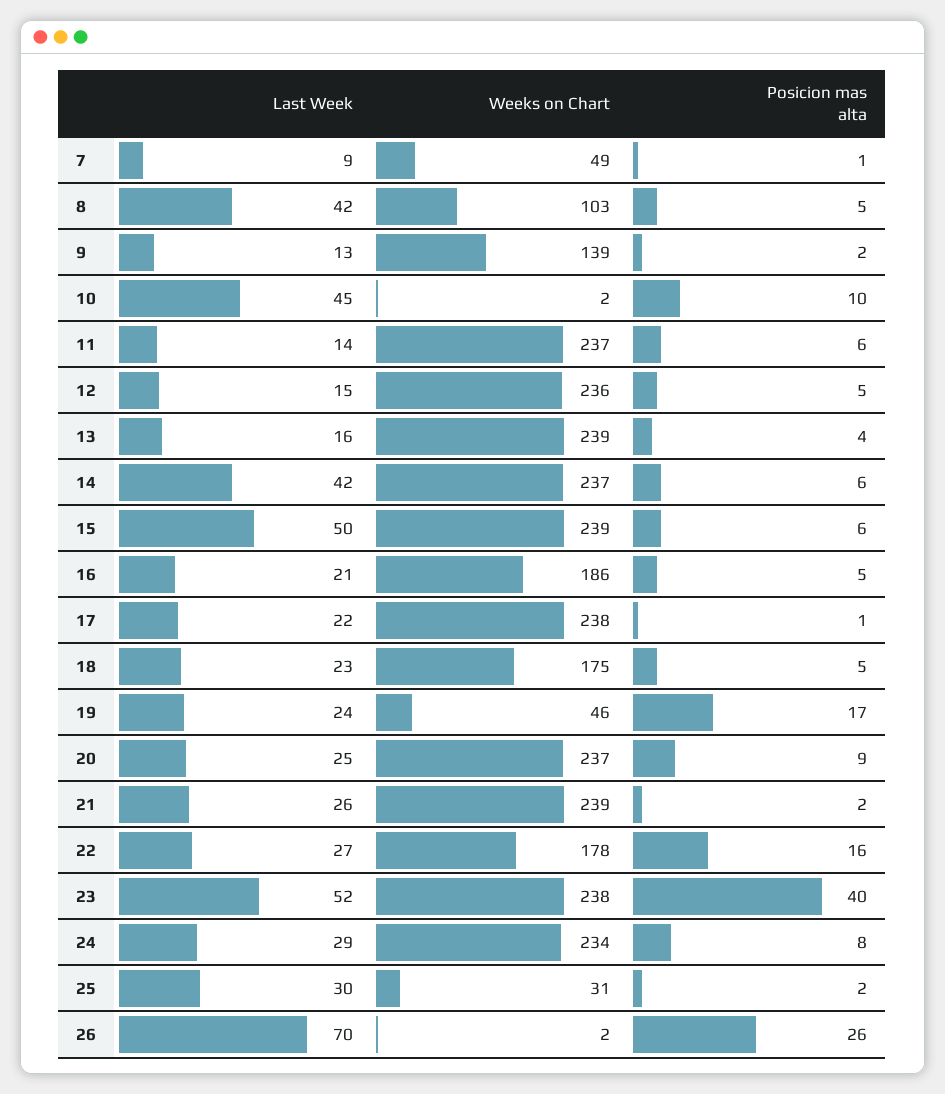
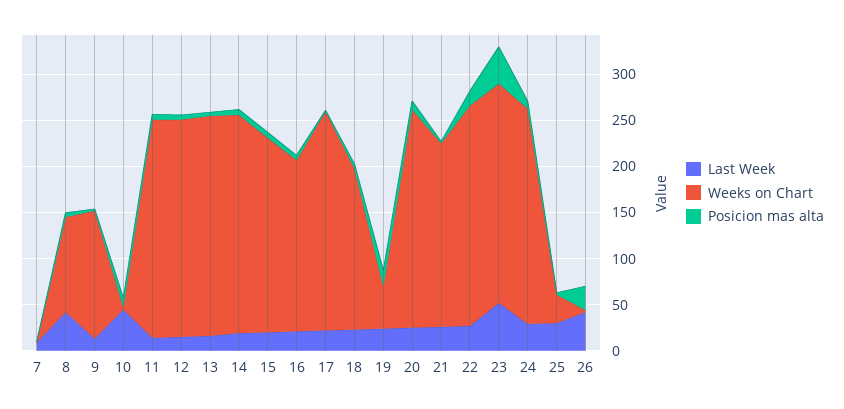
Weeks on Chart, 7: 49 -> 0
Last Week, 14: 42 -> 20
Last Week, 15: 50 -> 20
Weeks on Chart, 15: 239 -> 210
Weeks on Chart, 21: 239 -> 200
Weeks on Chart, 22: 178 -> 240
Last Week, 26: 70 -> 40

